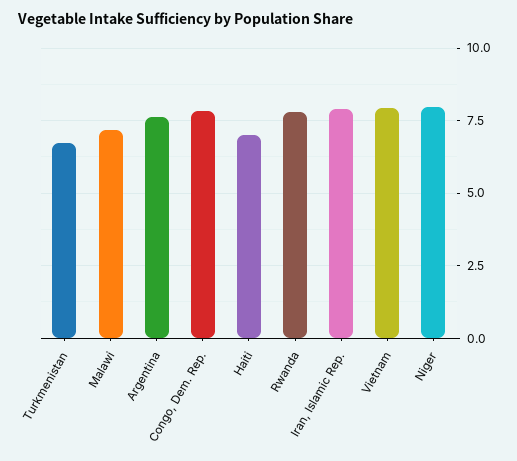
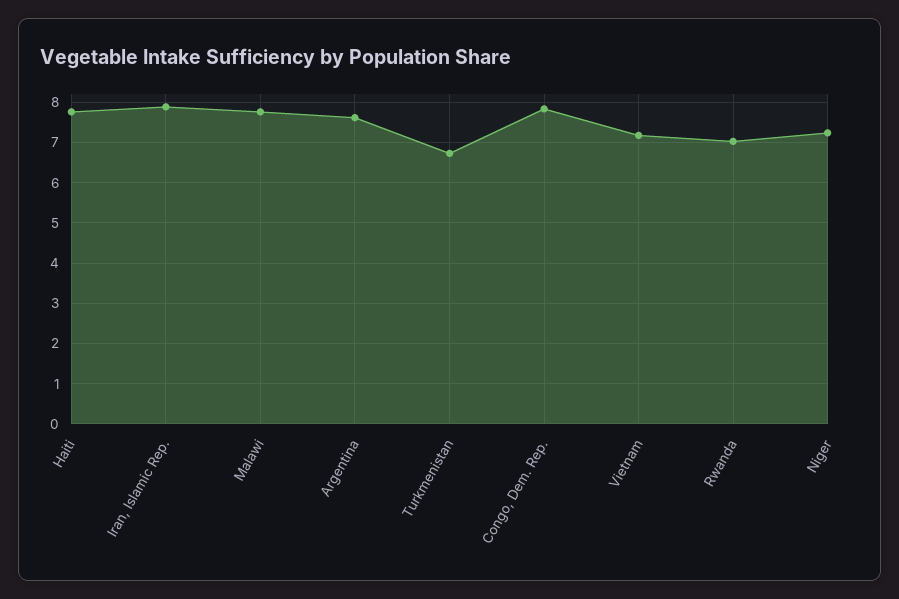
Malawi: 7.25 -> 7.8
Haiti: 7 -> 7.8
Rwanda: 7.75 -> 7
Vietnam: 8 -> 7.2
Niger: 8 -> 7.2

